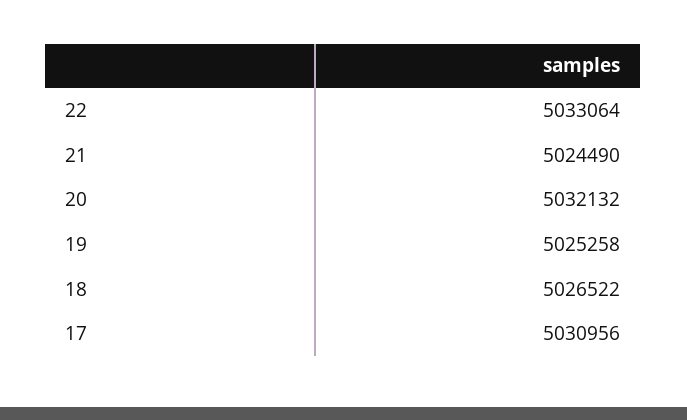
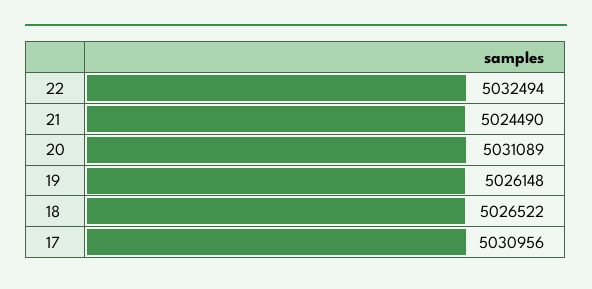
22: 5033064 -> 5032494
20: 5032132 -> 5031089
19: 5025258 -> 5026148

